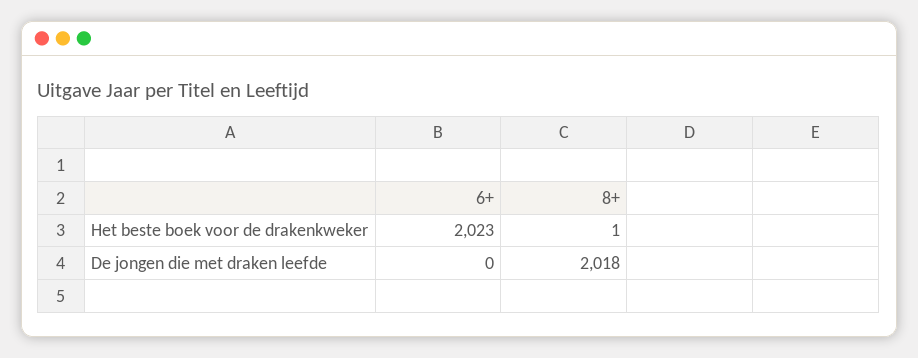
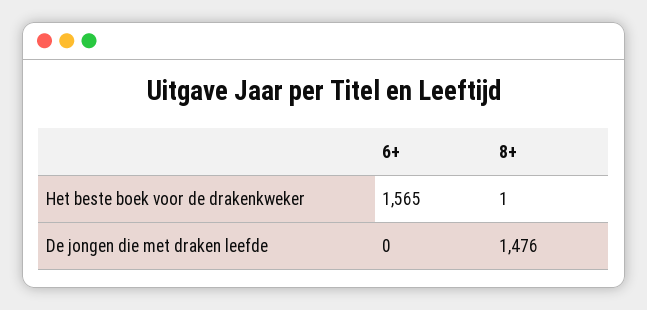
6+, Het beste boek voor de drakenkweker: 2023 -> 1565
8+, De jongen die met draken leefde: 2018 -> 1476

